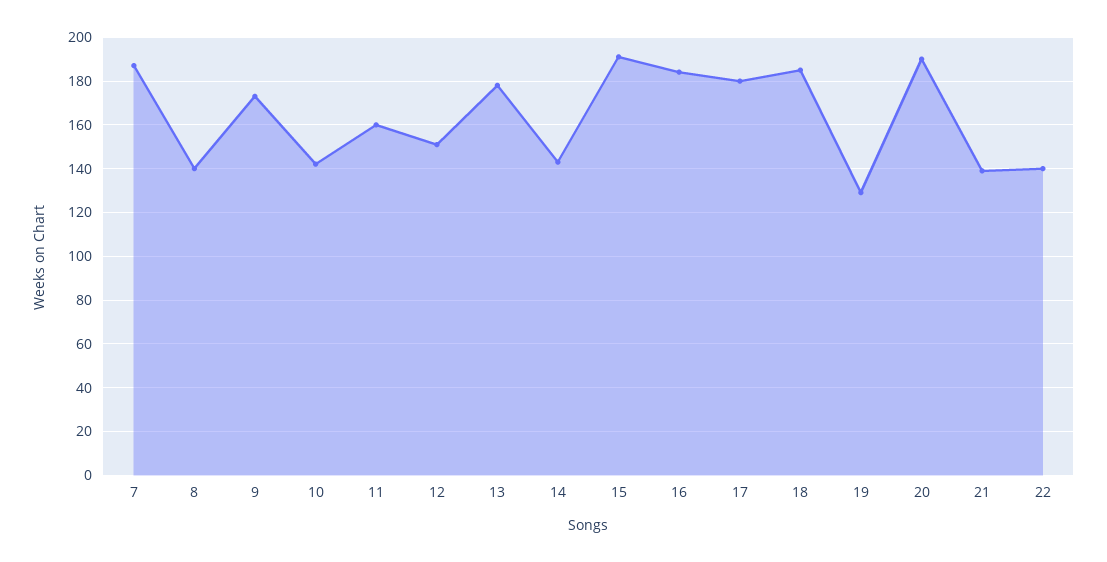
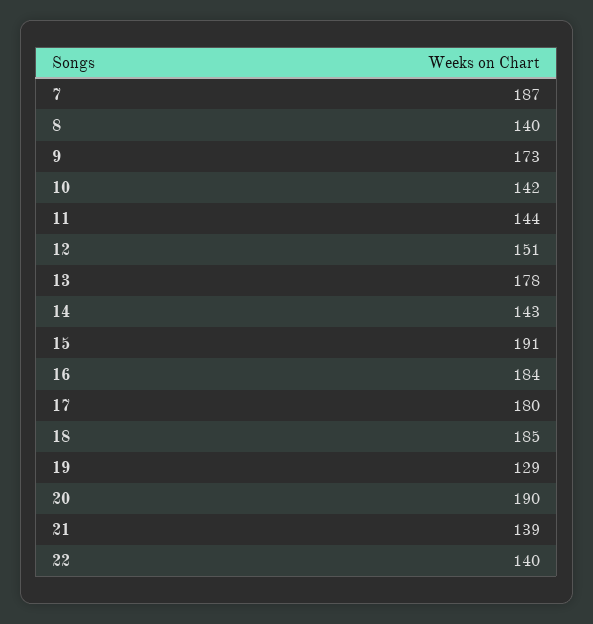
11: 160 -> 144

